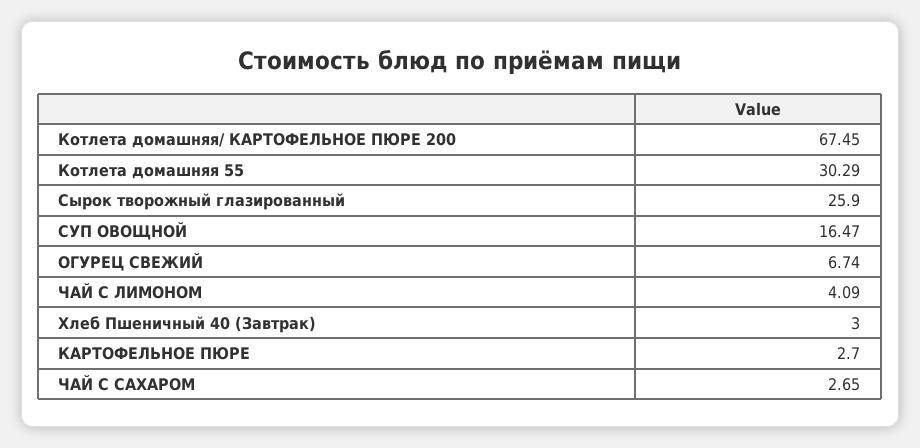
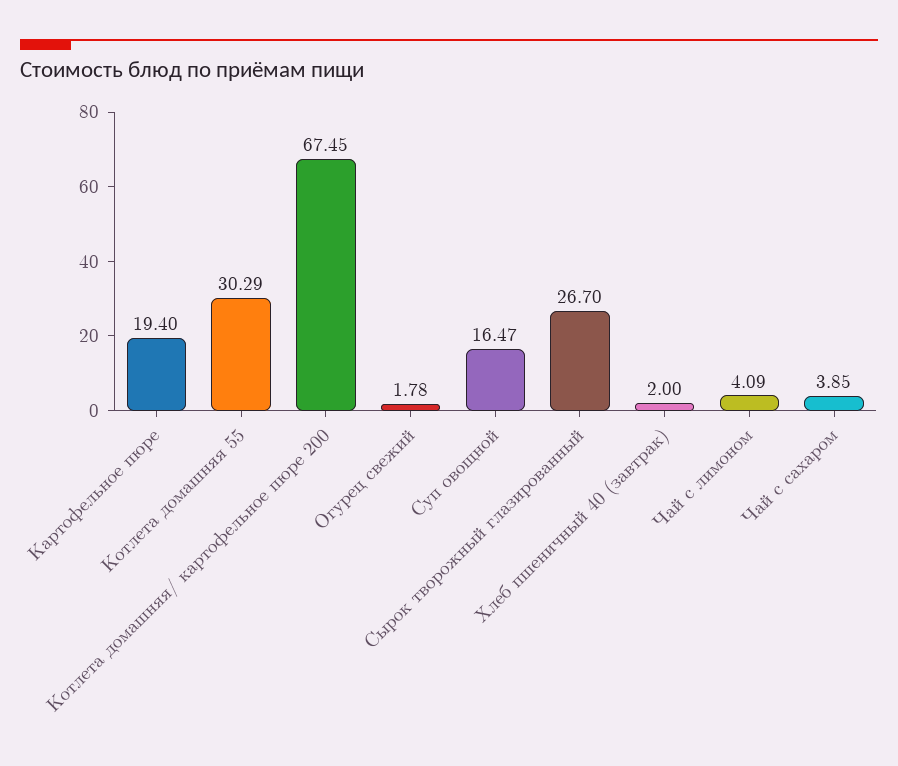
Сырок творожный глазированный: 25.9 -> 26.7
ОГУРЕЦ СВЕЖИЙ: 6.74 -> 1.78
Хлеб Пшеничный 40 (Завтрак): 3 -> 2
КАРТОФЕЛЬНОЕ ПЮРЕ: 2.7 -> 19.4
ЧАЙ С САХАРОМ: 2.65 -> 3.85

